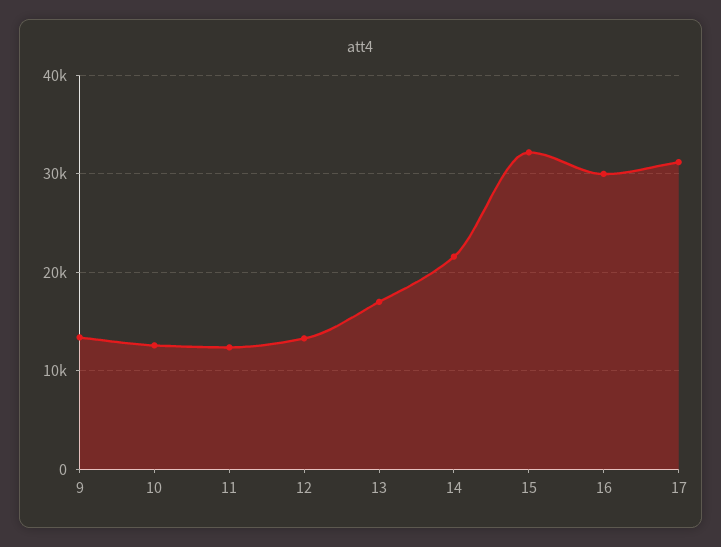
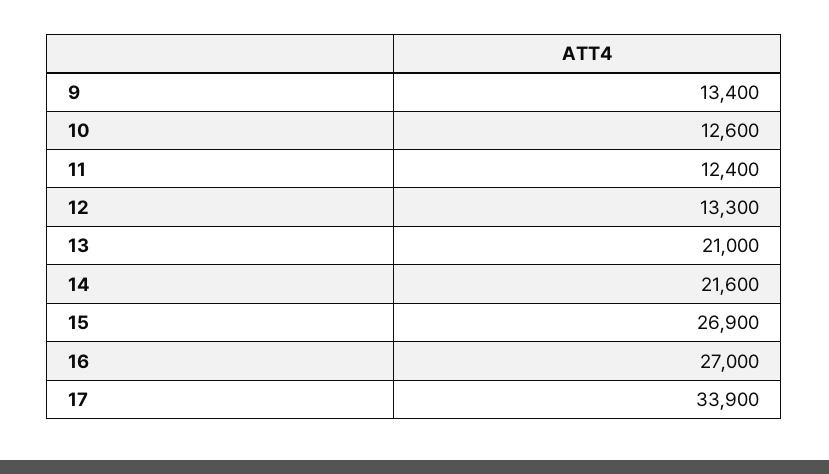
13: 17000 -> 21000
15: 32000 -> 26900
16: 30000 -> 27000
17: 31000 -> 33900

